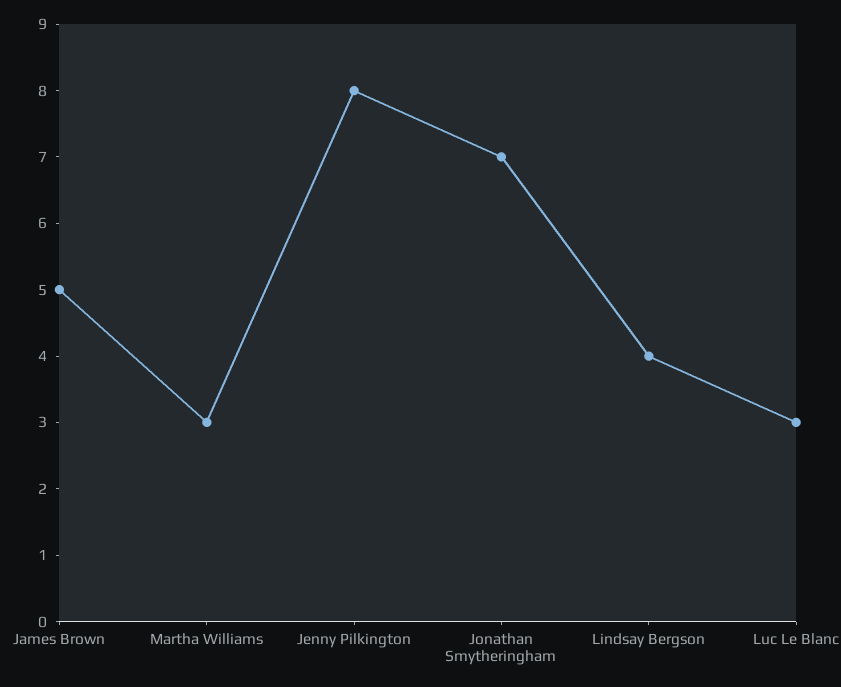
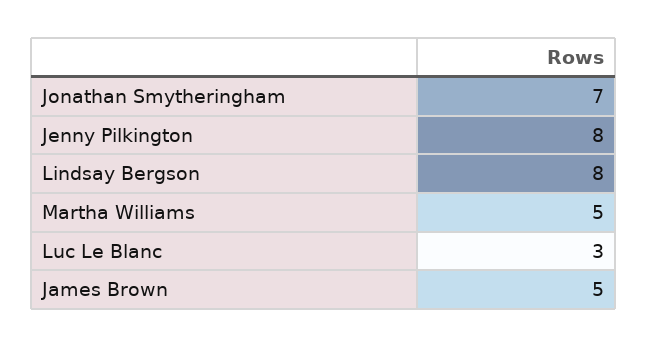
Martha Williams: 3 -> 5
Lindsay Bergson: 4 -> 8

